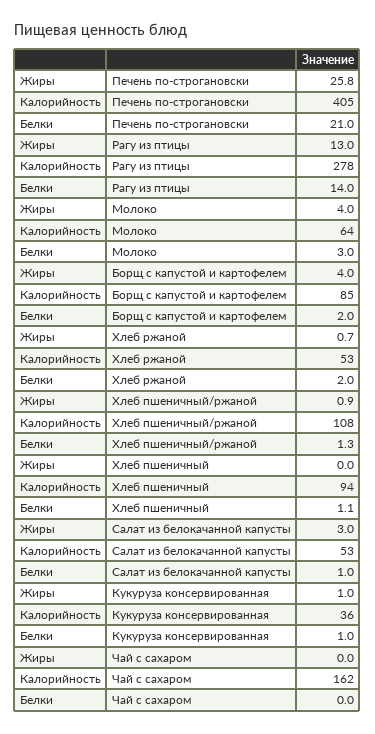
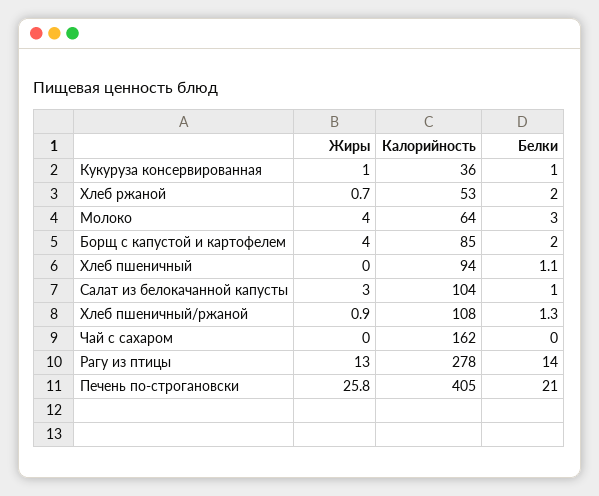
Калорийность, Салат из белокачанной капусты: 53 -> 104

